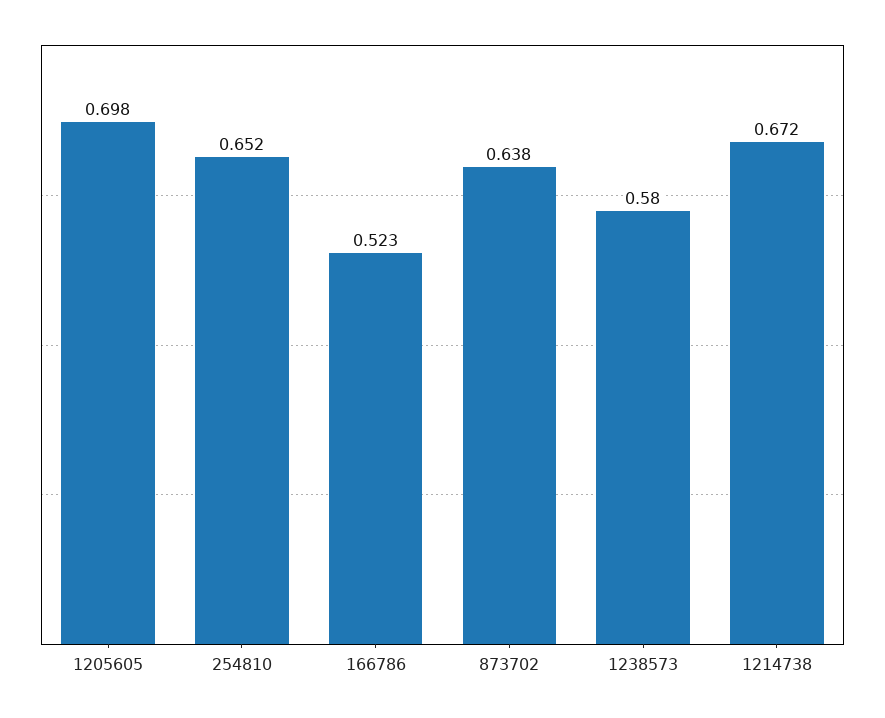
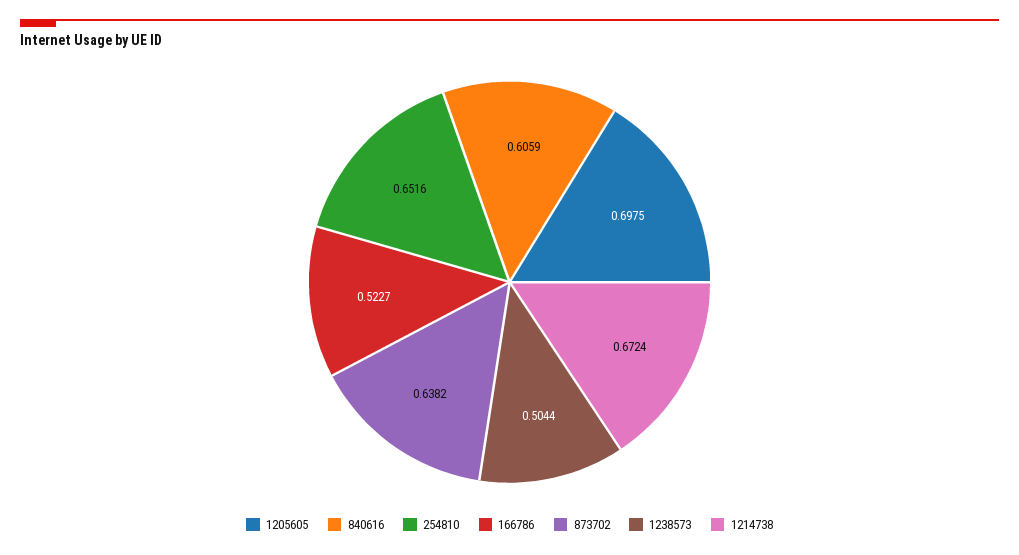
1238573: 0.58 -> 0.5044
840616: none -> 0.6059

